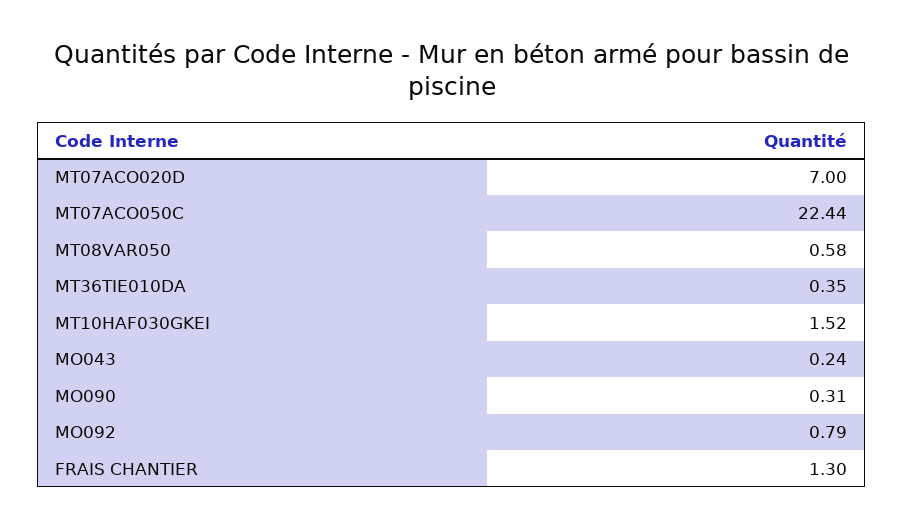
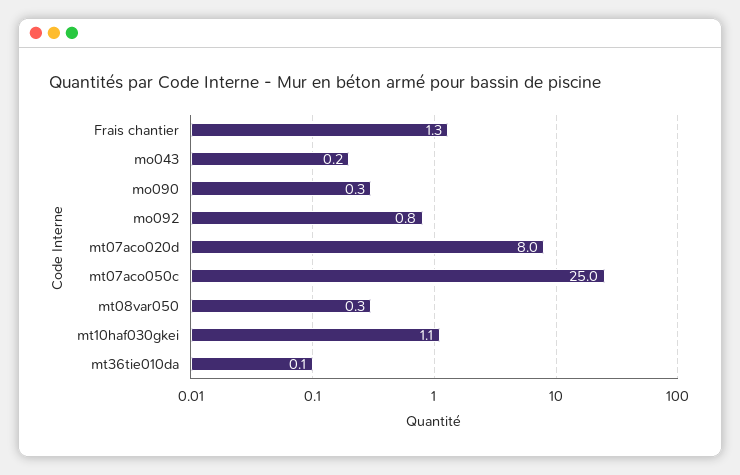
MT07ACO020D: 7 -> 8
MT07ACO050C: 22.44 -> 25
MT08VAR050: 0.58 -> 0.3
MT36TIE010DA: 0.35 -> 0.1
MT10HAF030GKEI: 1.52 -> 1.1

